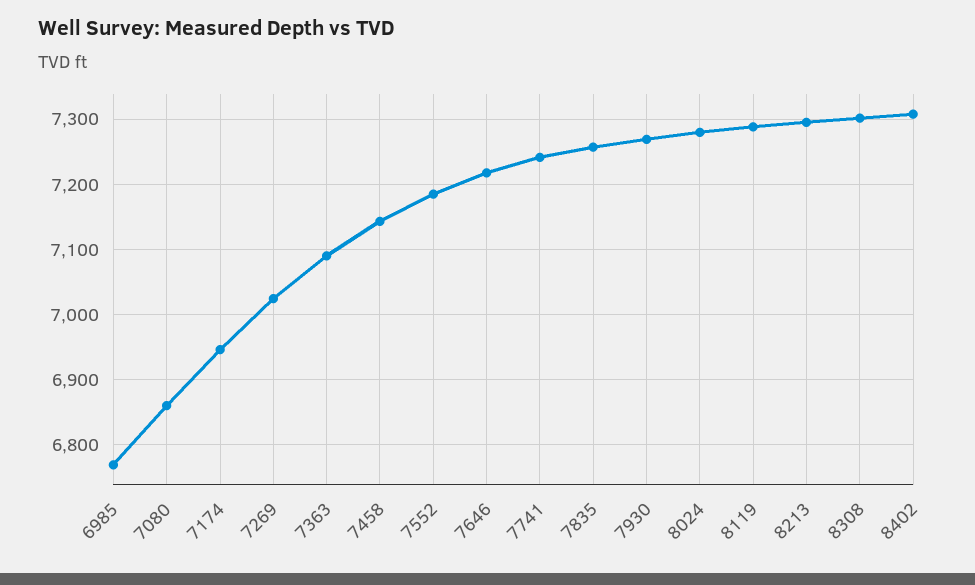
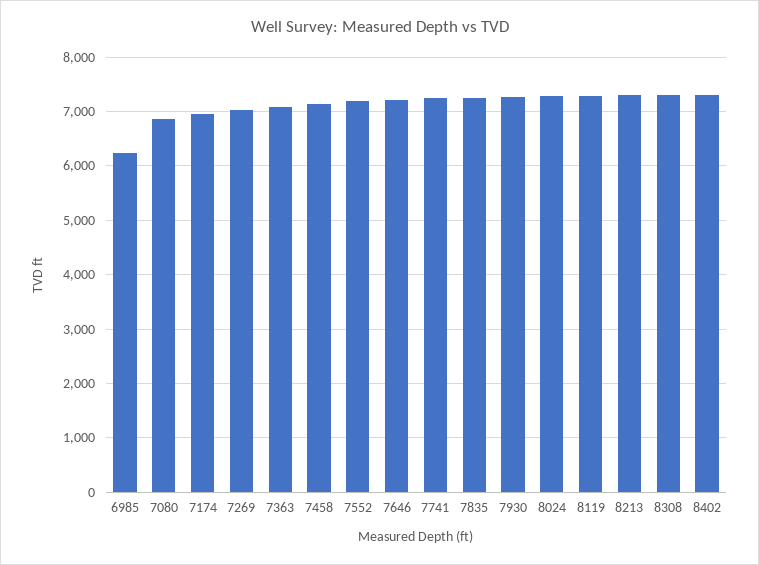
6985: 6770 -> 6200

